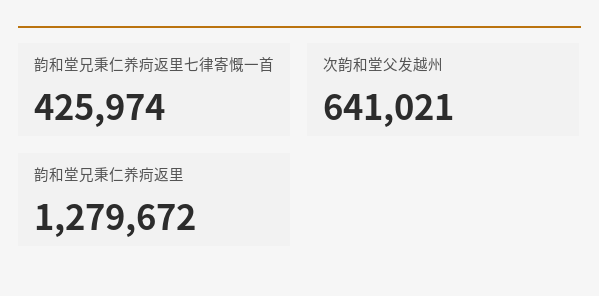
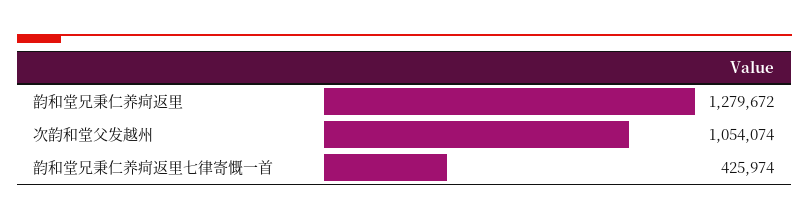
次韵和堂父发越州: 641021 -> 1054074

